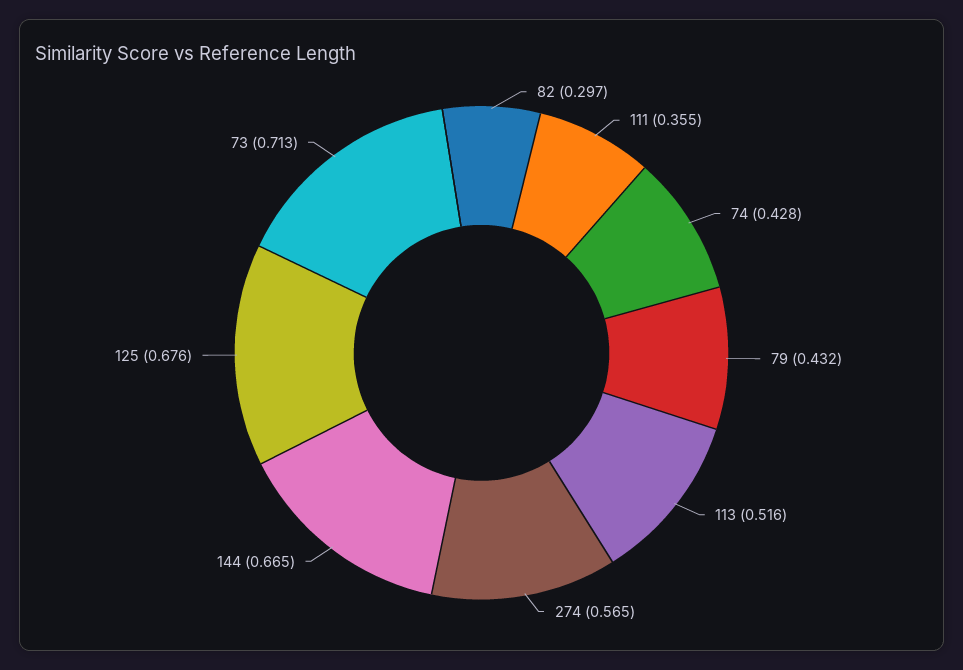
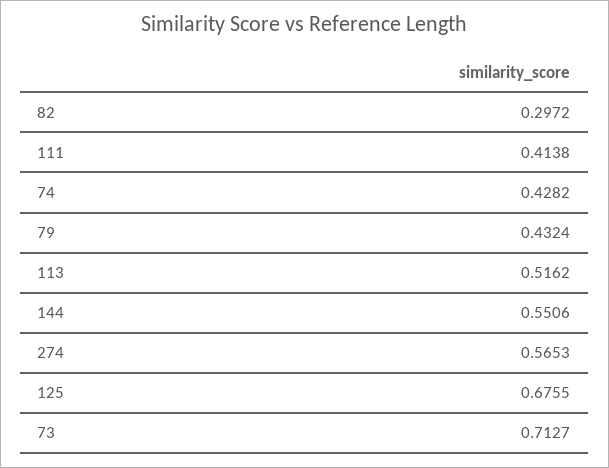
111: 0.355 -> 0.4138
144: 0.665 -> 0.5506

